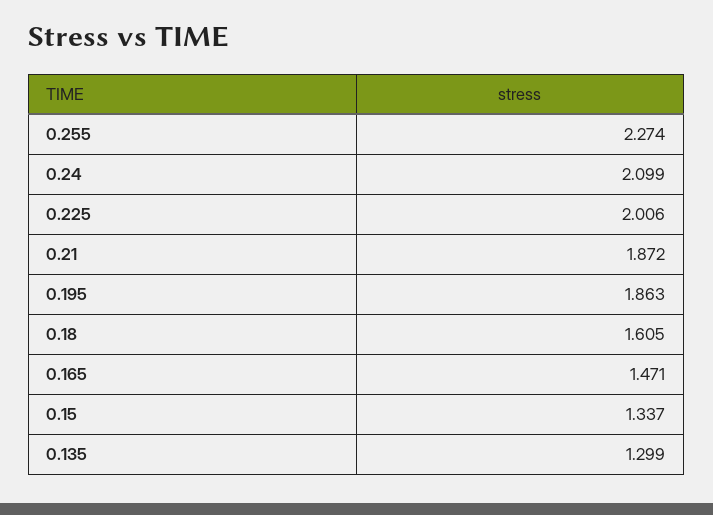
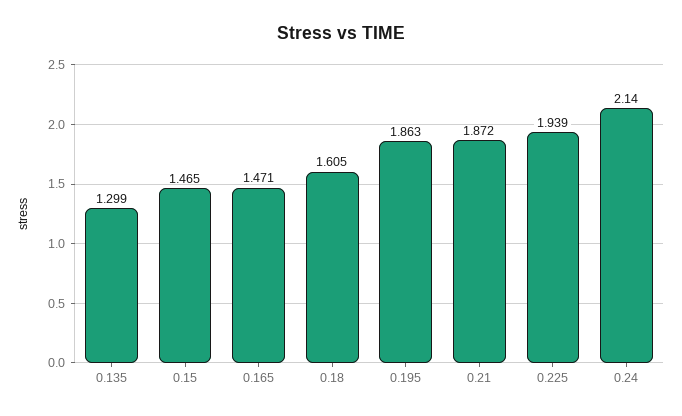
0.255: 2.274 -> none
0.24: 2.099 -> 2.14
0.225: 2.006 -> 1.939
0.15: 1.337 -> 1.465

